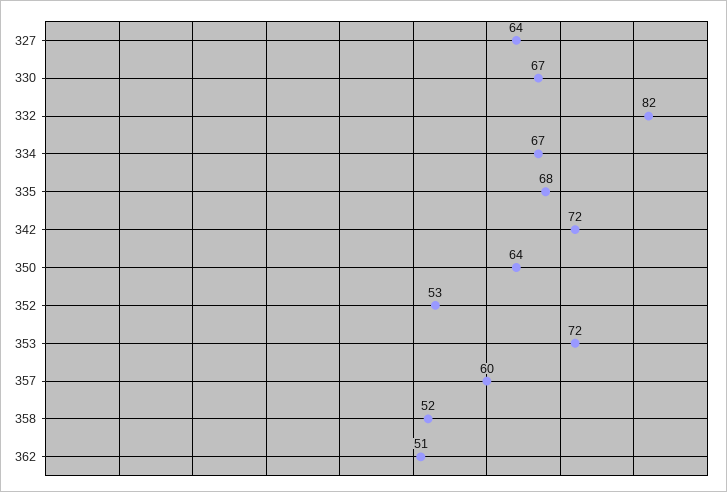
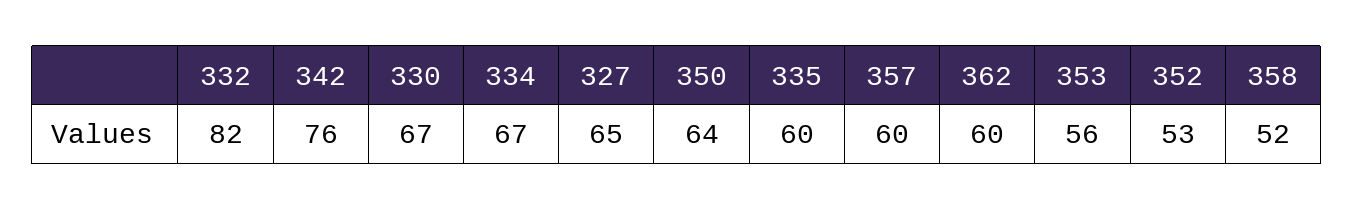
327: 64 -> 65
335: 68 -> 60
342: 72 -> 76
353: 72 -> 56
362: 51 -> 60

